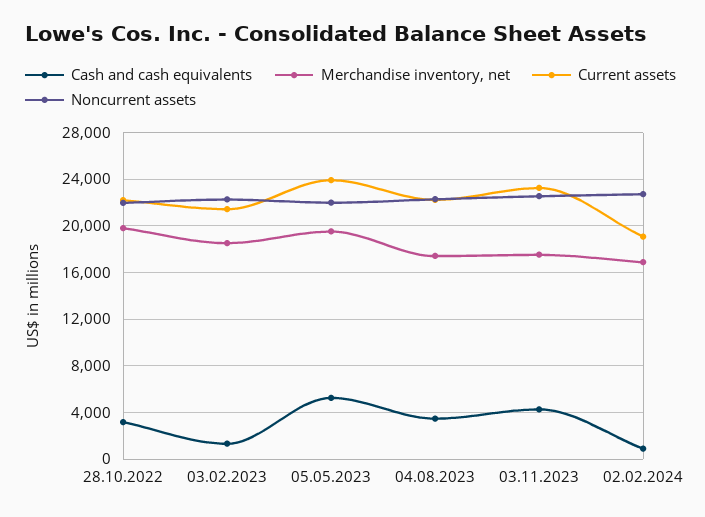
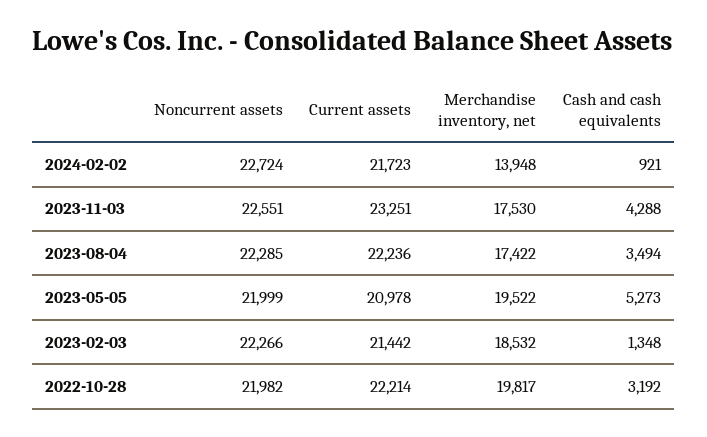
Current assets, 05.05.2023: 24000 -> 20978
Merchandise inventory, net, 02.02.2024: 17000 -> 13948
Current assets, 02.02.2024: 19000 -> 21723

